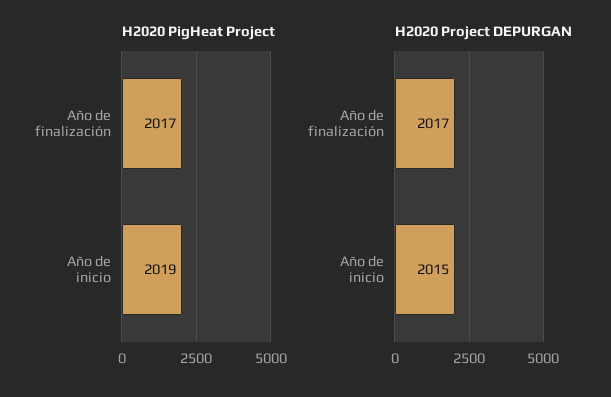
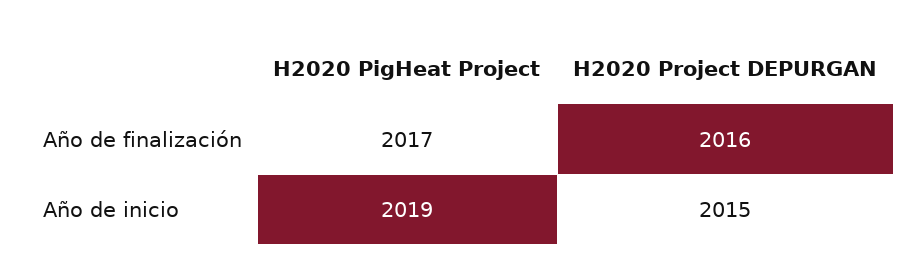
H2020 Project DEPURGAN, Año de finalización: 2017 -> 2016

